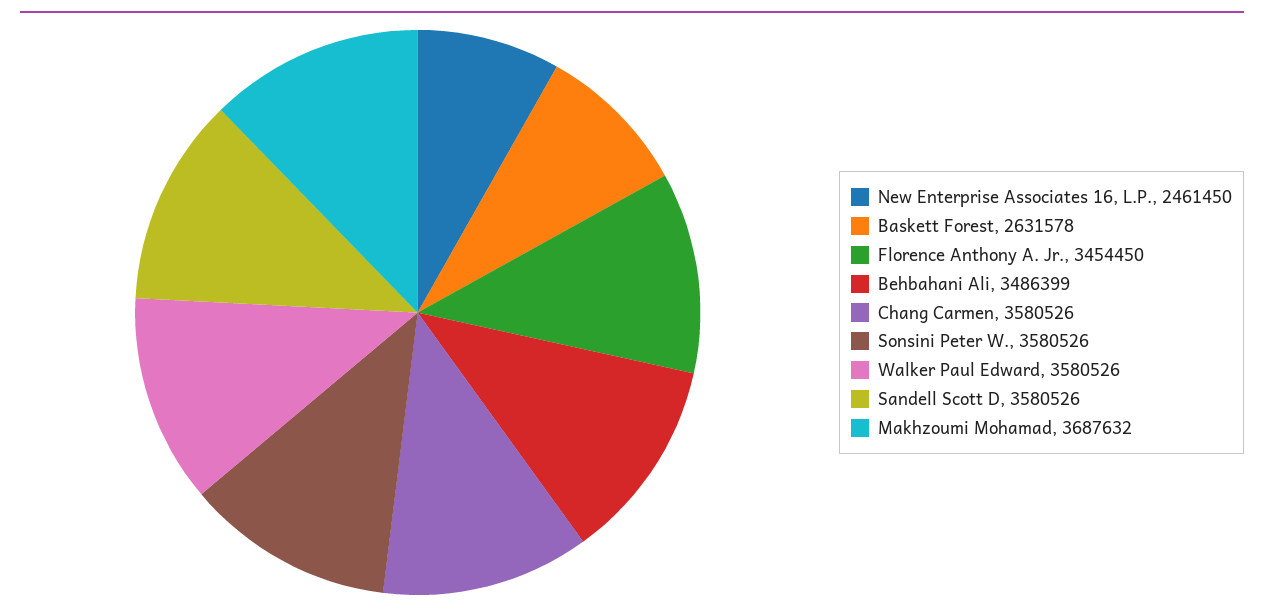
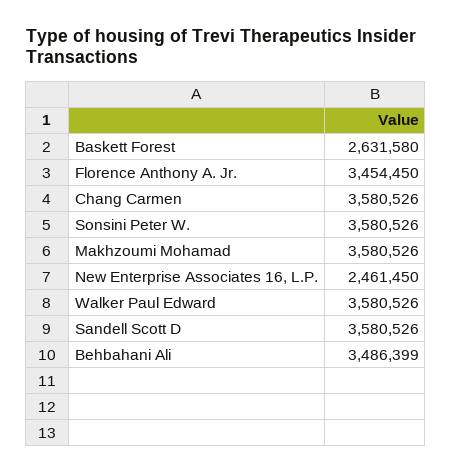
Baskett Forest: 2631578 -> 2631580
Makhzoumi Mohamad: 3687632 -> 3580526

